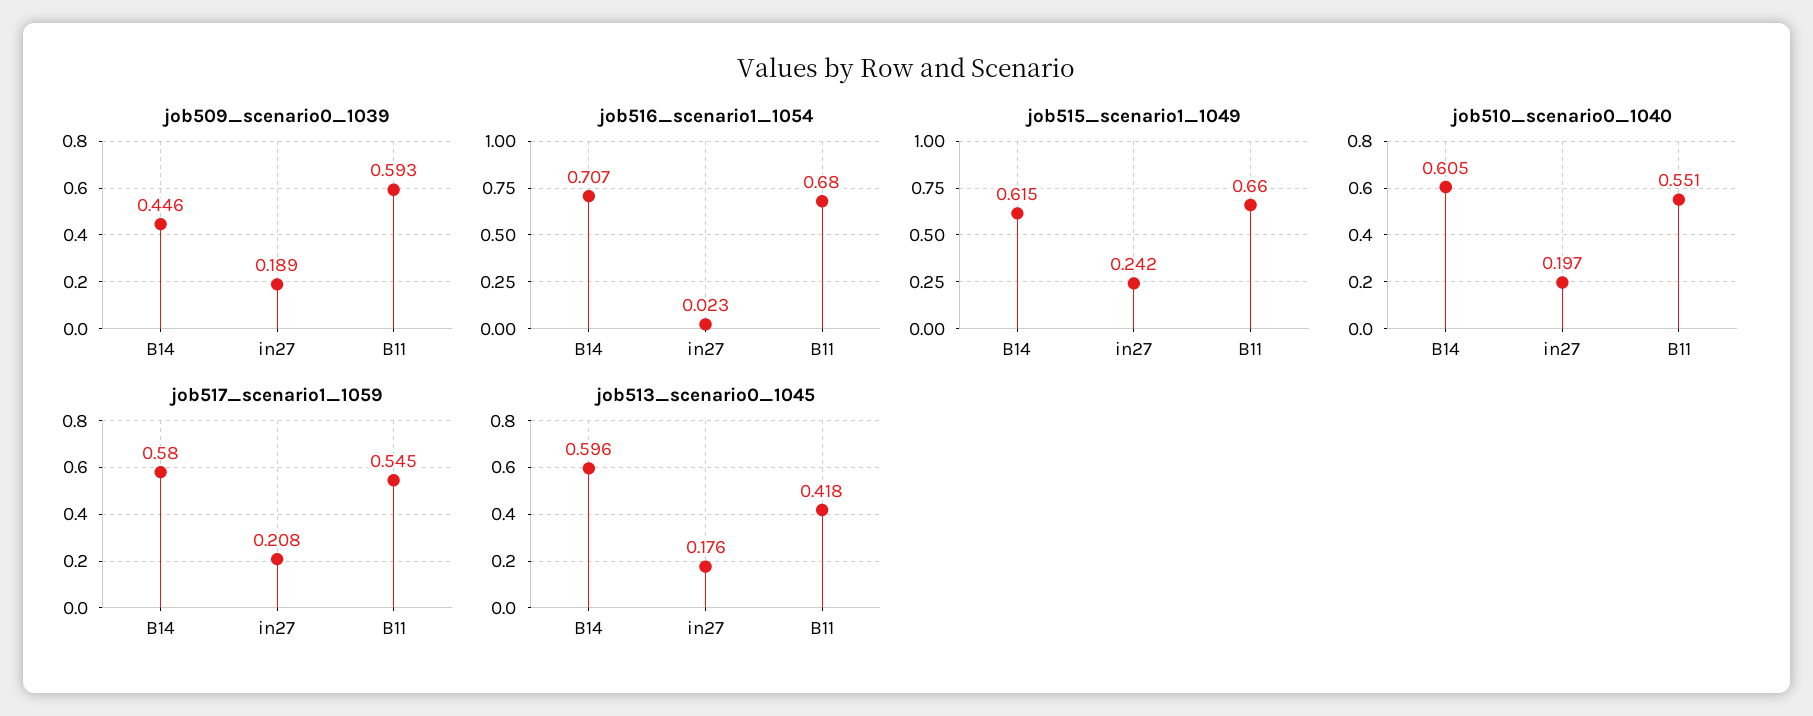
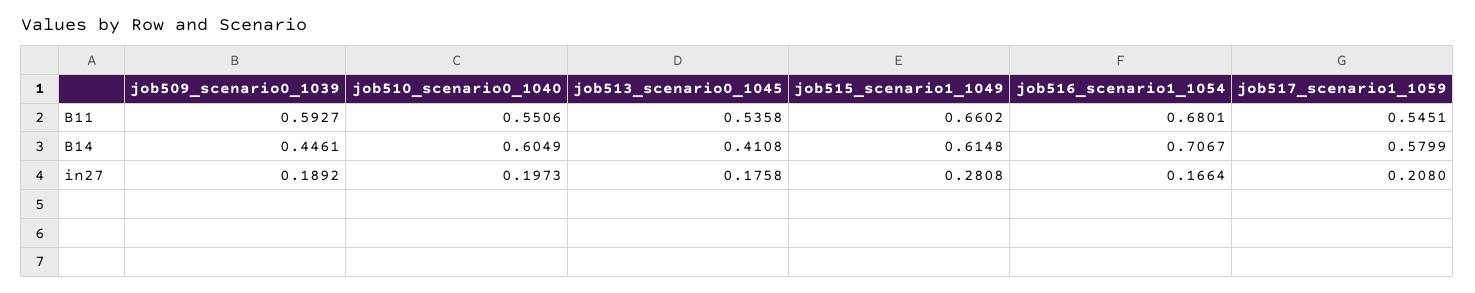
job516_scenario1_1054, in27: 0.023 -> 0.1664
job515_scenario1_1049, in27: 0.242 -> 0.2808
job513_scenario0_1045, B14: 0.596 -> 0.4108
job513_scenario0_1045, B11: 0.418 -> 0.5358

